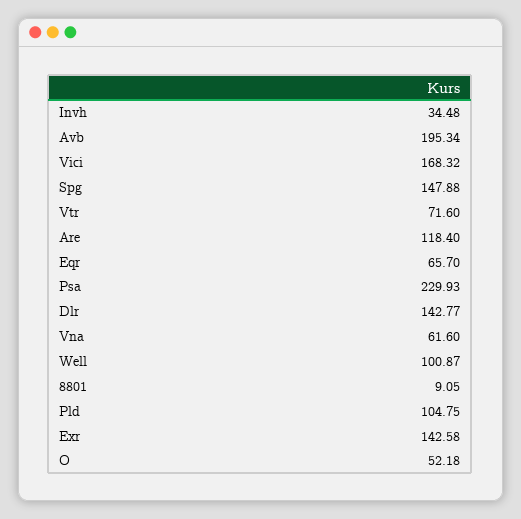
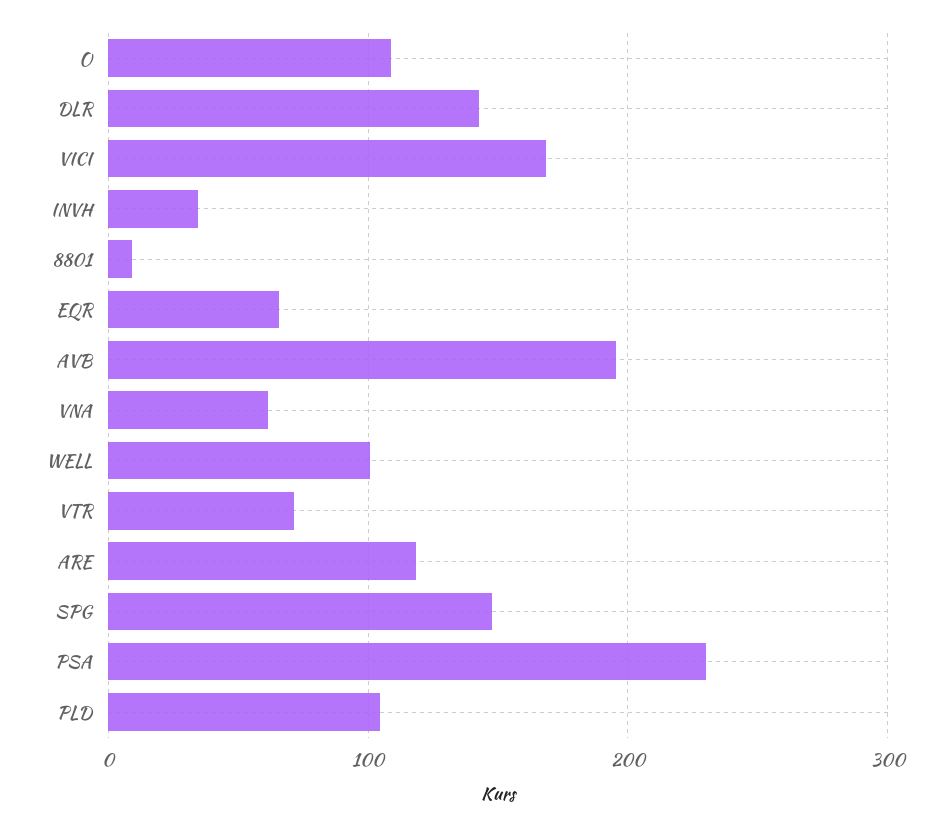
Exr: 142.58 -> none
O: 52.18 -> 110

